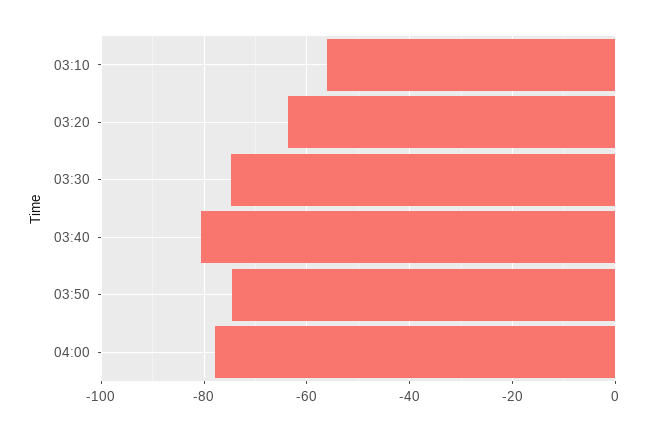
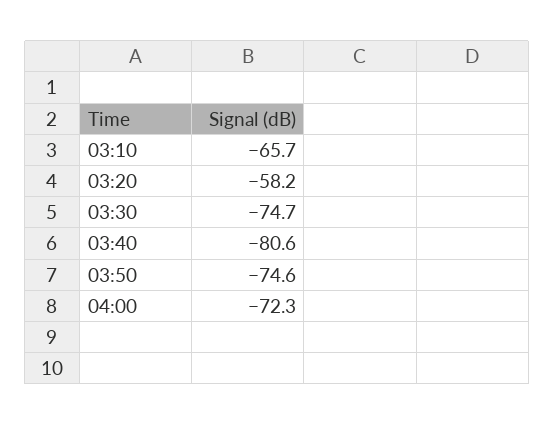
03:10: -56 -> -65.7
03:20: -64 -> -58.2
04:00: -78 -> -72.3

